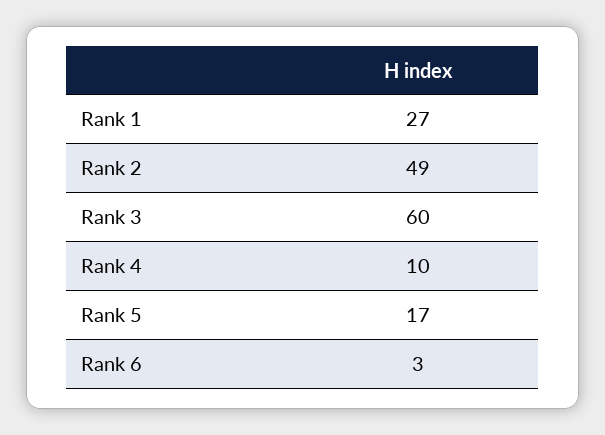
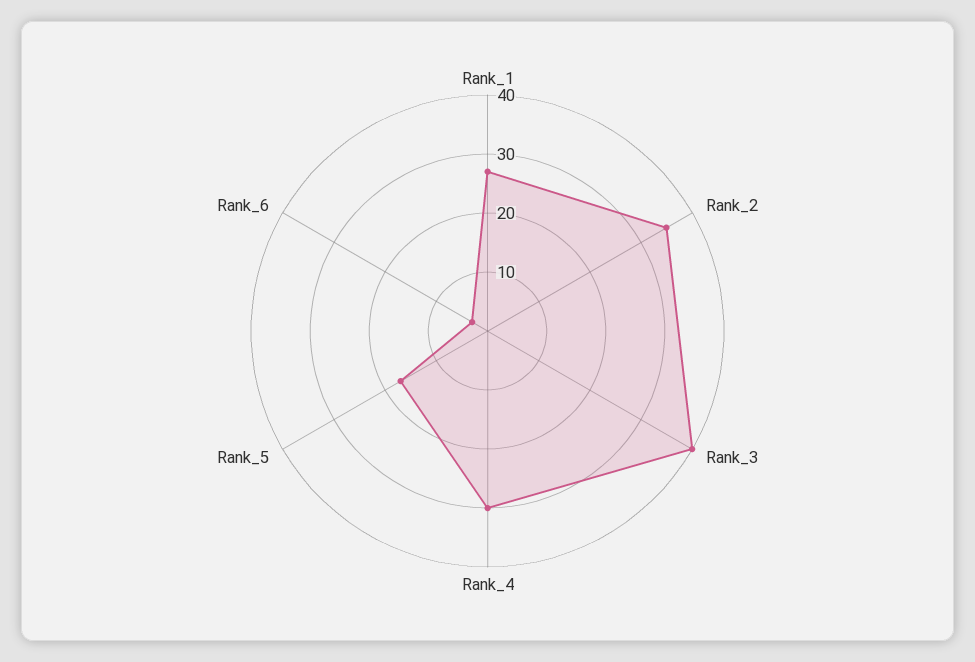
Rank 2: 49 -> 35
Rank 3: 60 -> 40
Rank 4: 10 -> 30

